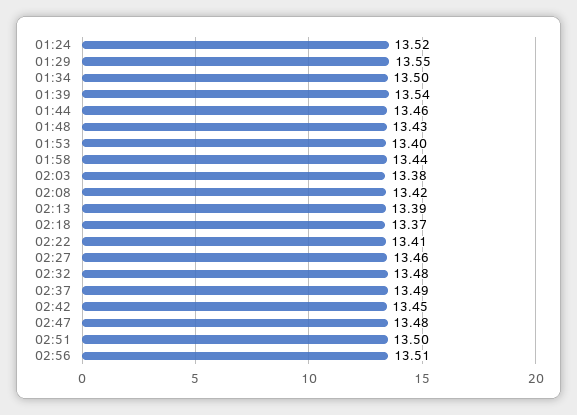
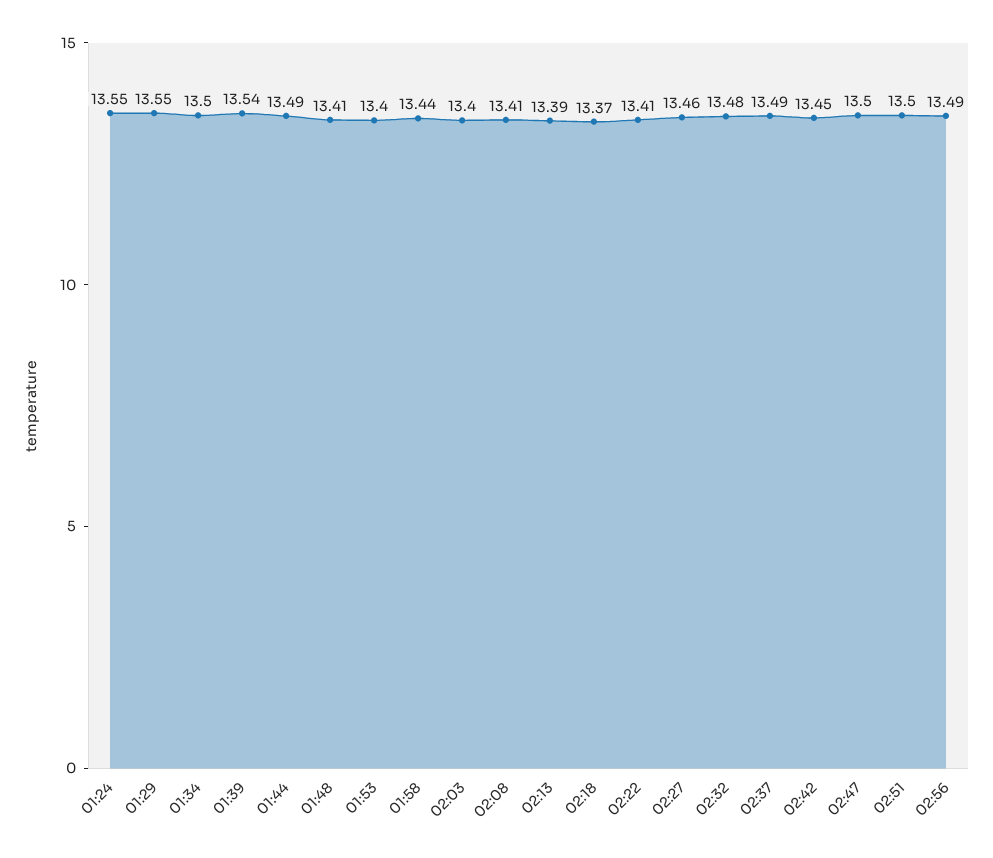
01:24: 13.52 -> 13.55
01:44: 13.46 -> 13.49
01:48: 13.43 -> 13.41
02:03: 13.38 -> 13.4
02:08: 13.42 -> 13.41
02:47: 13.48 -> 13.5
02:56: 13.51 -> 13.49

